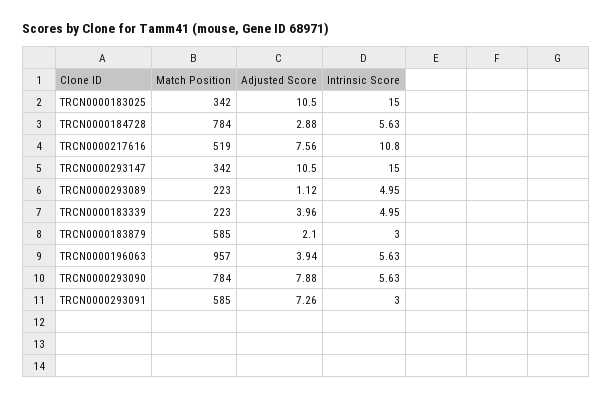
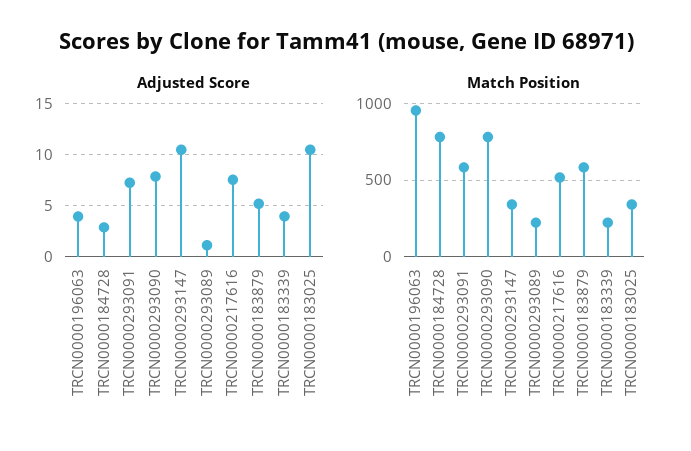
Intrinsic Score, TRCN0000183025: 15 -> none
Intrinsic Score, TRCN0000184728: 5.63 -> none
Intrinsic Score, TRCN0000217616: 10.8 -> none
Intrinsic Score, TRCN0000293147: 15 -> none
Intrinsic Score, TRCN0000293089: 4.95 -> none
Intrinsic Score, TRCN0000183339: 4.95 -> none
Adjusted Score, TRCN0000183879: 2.1 -> 5
Intrinsic Score, TRCN0000183879: 3 -> none
Intrinsic Score, TRCN0000196063: 5.63 -> none
Intrinsic Score, TRCN0000293090: 5.63 -> none
Intrinsic Score, TRCN0000293091: 3 -> none

